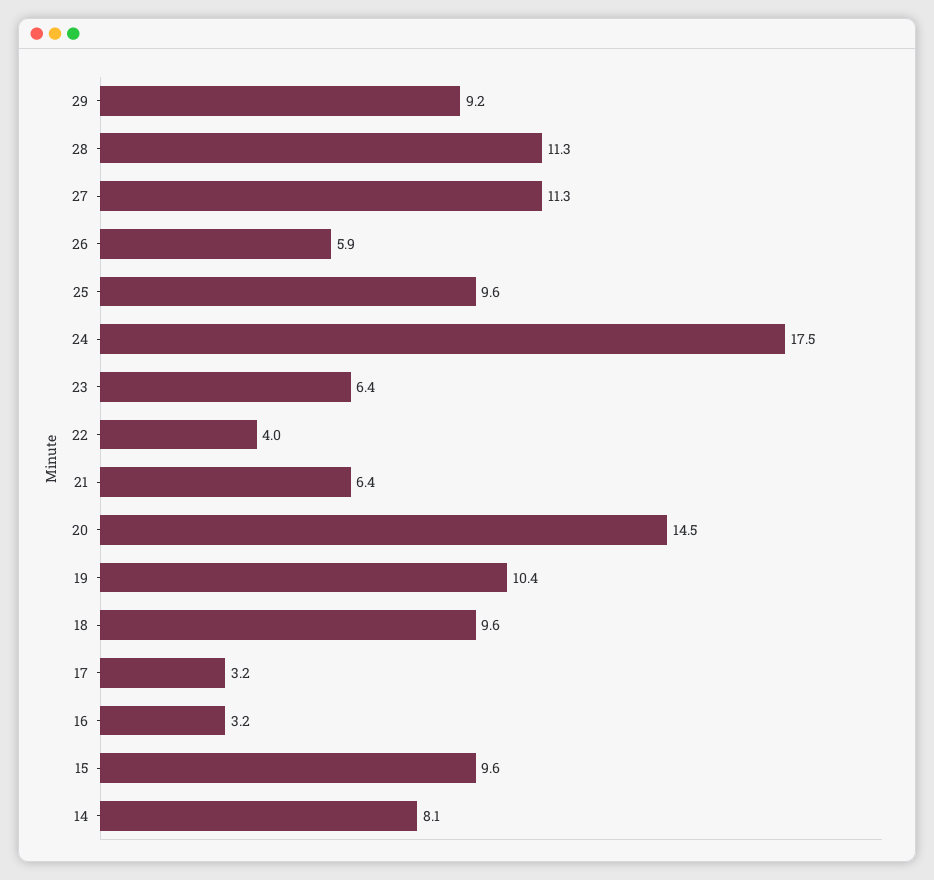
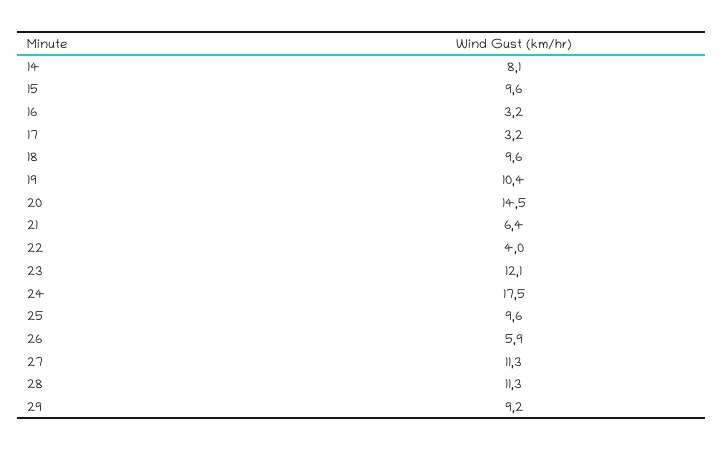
23: 6.4 -> 12.1

